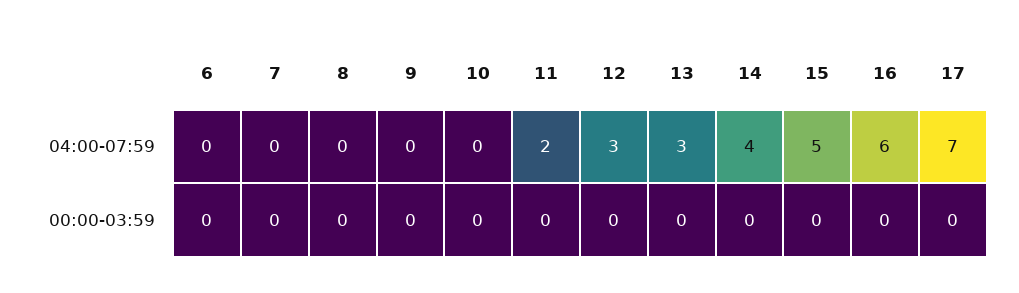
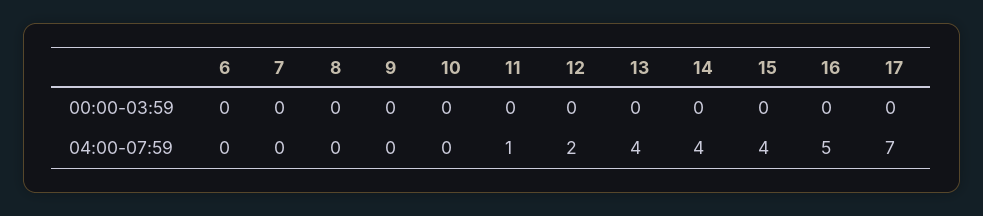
11, 04:00-07:59: 2 -> 1
12, 04:00-07:59: 3 -> 2
13, 04:00-07:59: 3 -> 4
15, 04:00-07:59: 5 -> 4
16, 04:00-07:59: 6 -> 5

